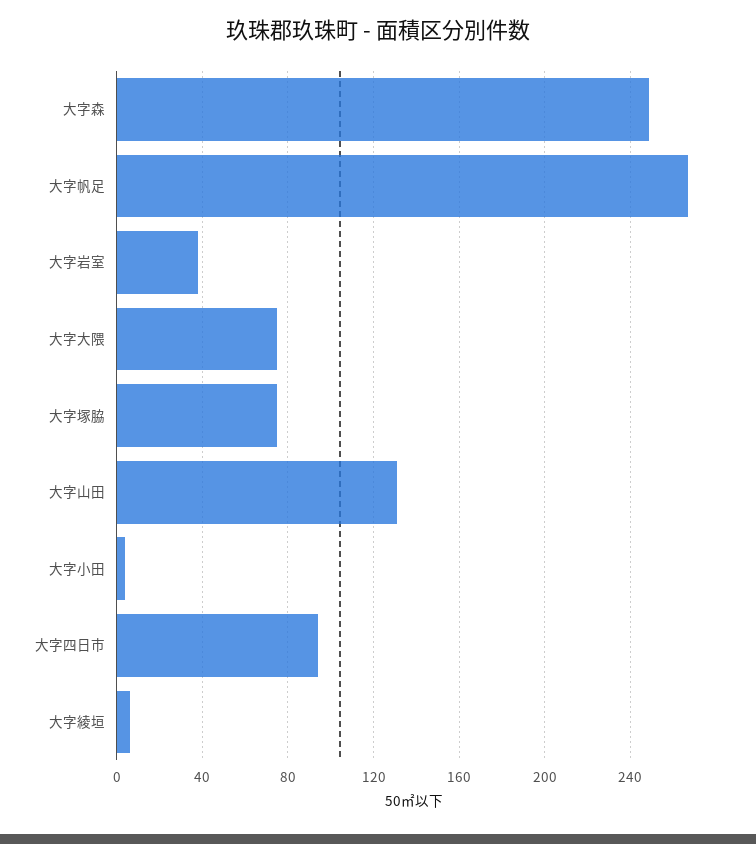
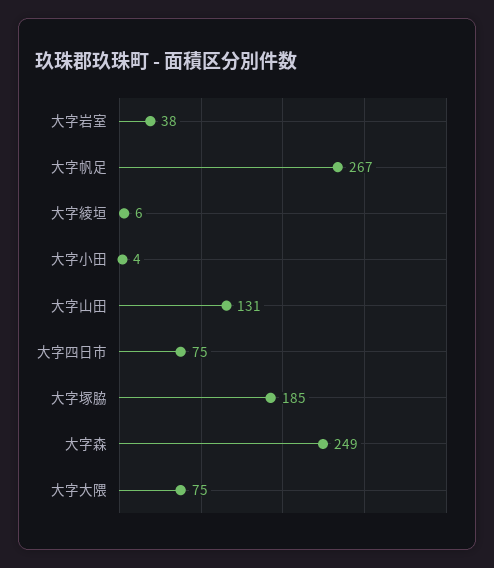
大字塚脇: 75 -> 185
大字四日市: 95 -> 75

